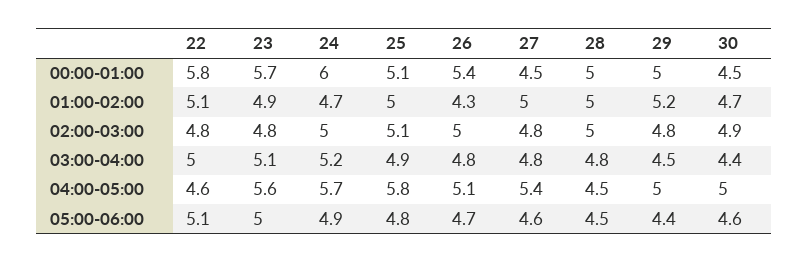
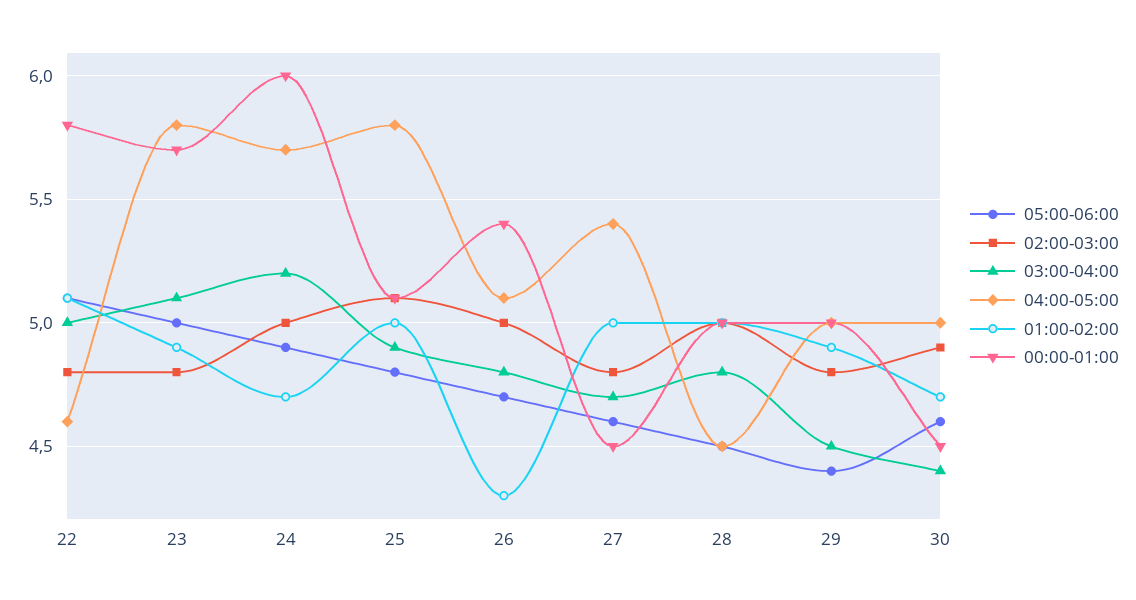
01:00-02:00, 29: 5.2 -> 4.9
03:00-04:00, 27: 4.8 -> 4.7
04:00-05:00, 23: 5.6 -> 5.8

